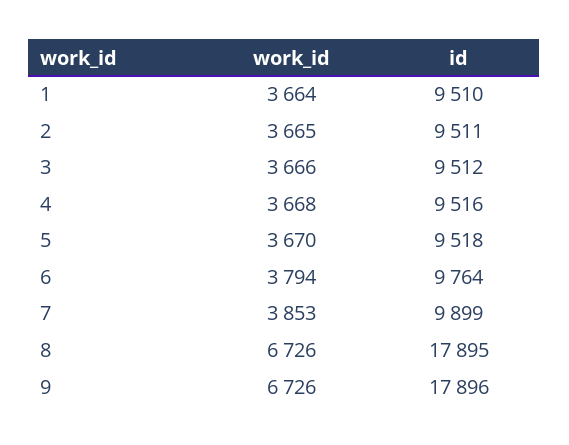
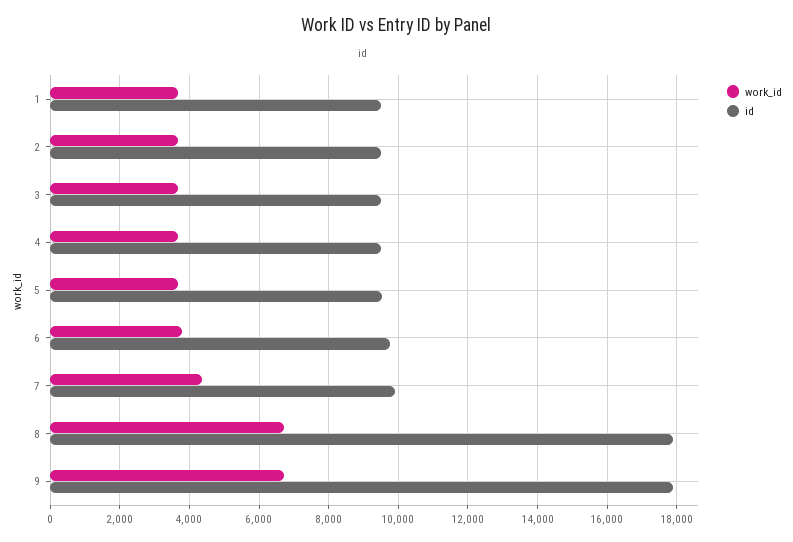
work_id, 7: 3853 -> 4400

